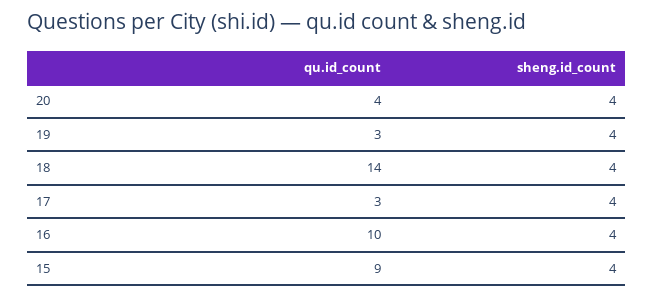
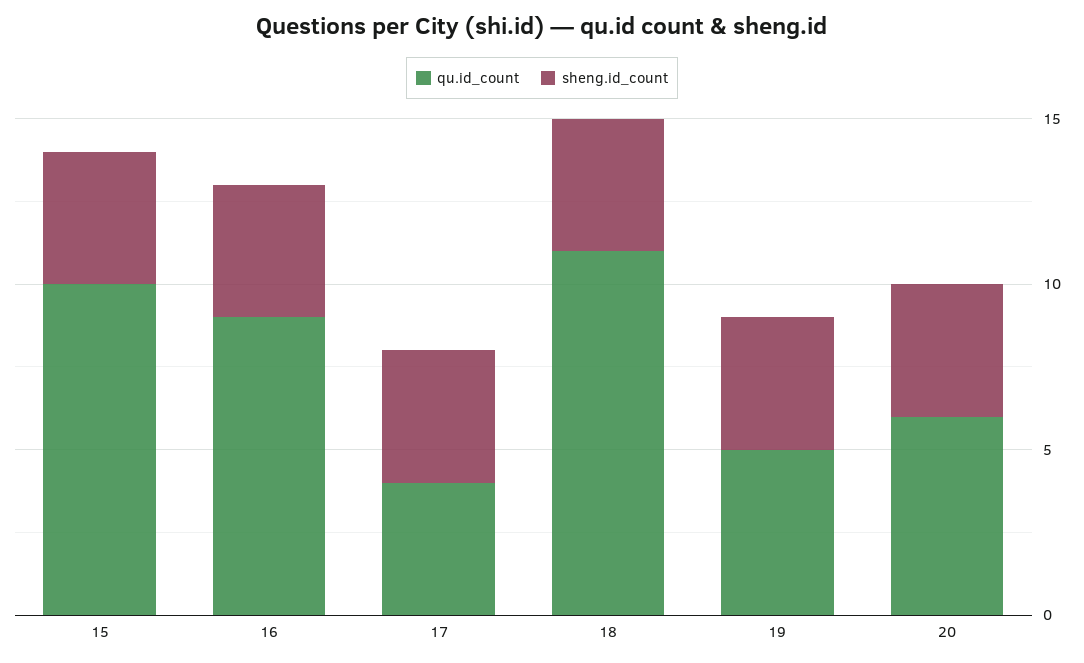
qu.id_count, 20: 4 -> 6
qu.id_count, 19: 3 -> 5
qu.id_count, 18: 14 -> 11
qu.id_count, 17: 3 -> 4
qu.id_count, 16: 10 -> 9
qu.id_count, 15: 9 -> 10

